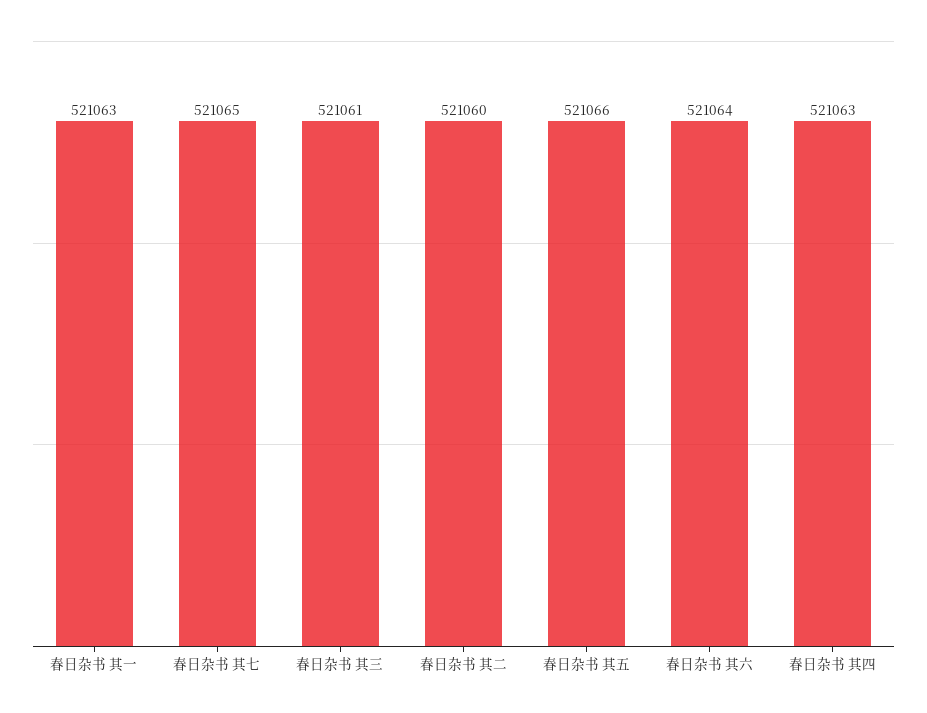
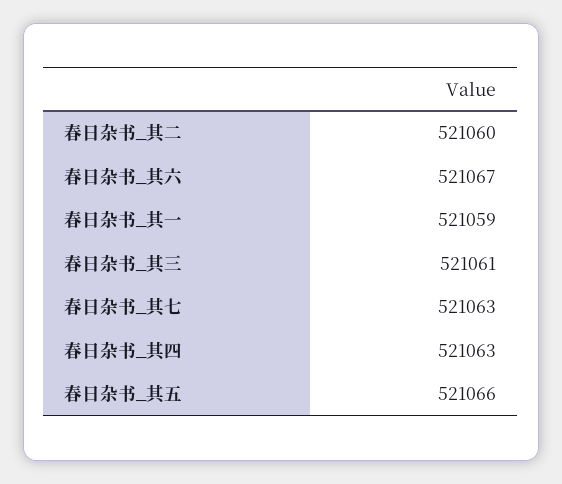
春日杂书 其一: 521063 -> 521059
春日杂书 其七: 521065 -> 521063
春日杂书 其六: 521064 -> 521067

